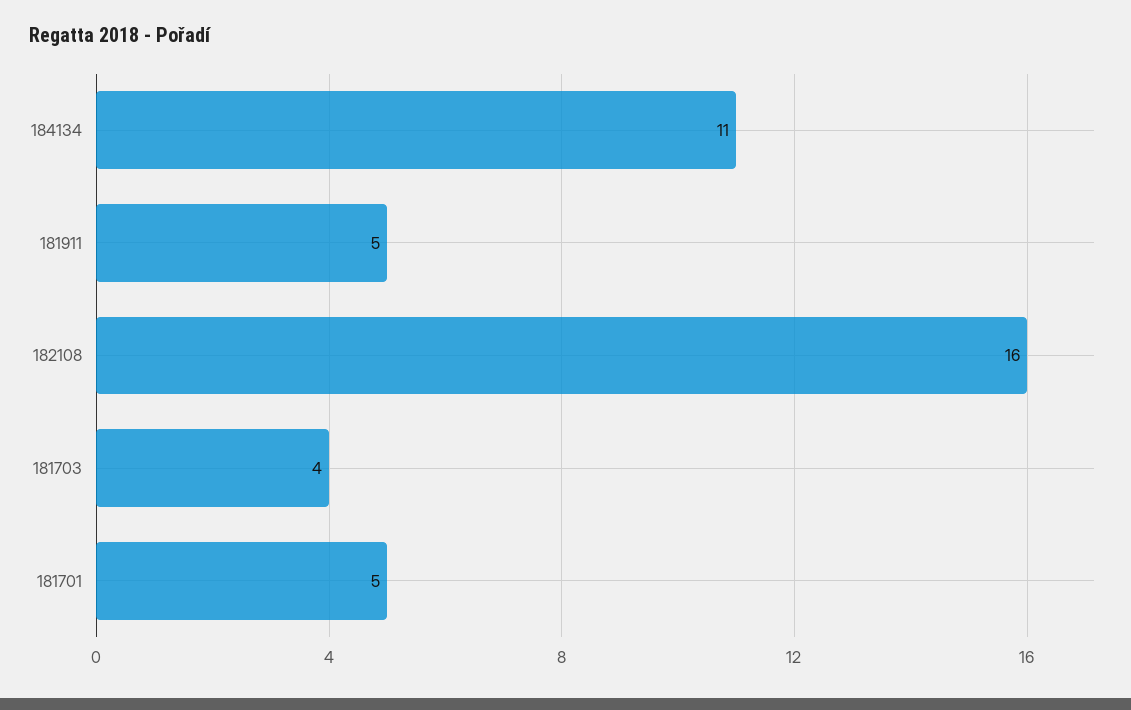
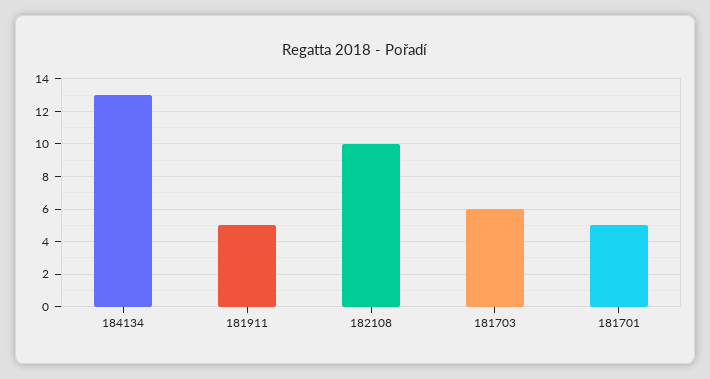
184134: 11 -> 13
182108: 16 -> 10
181703: 4 -> 6

